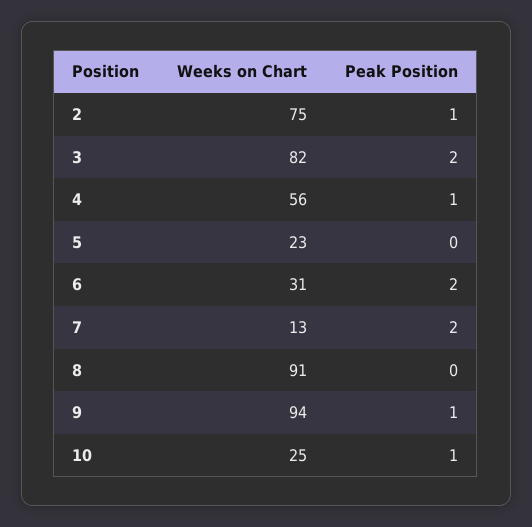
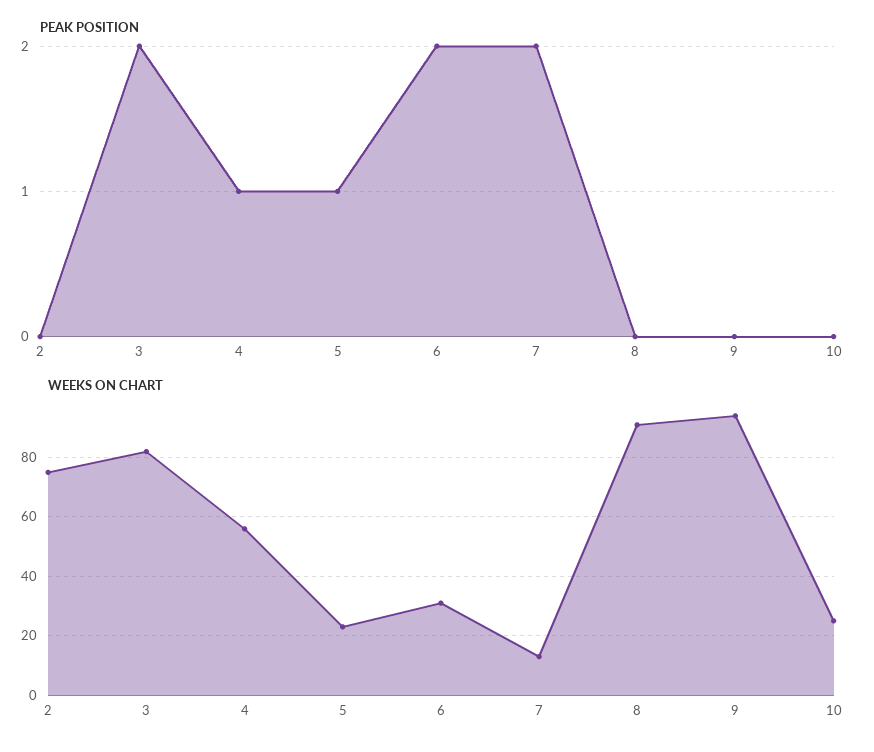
Peak Position, 2: 1 -> 0
Peak Position, 5: 0 -> 1
Peak Position, 9: 1 -> 0
Peak Position, 10: 1 -> 0

